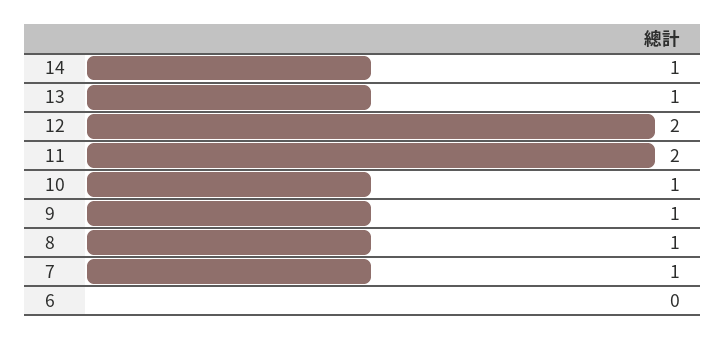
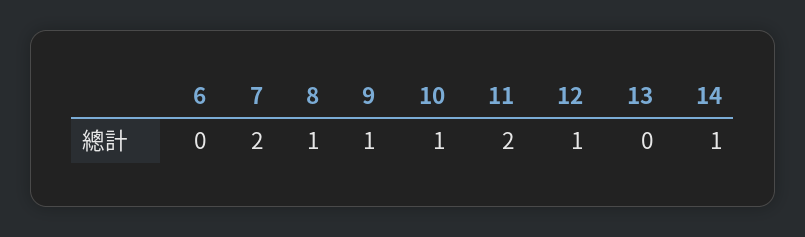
13: 1 -> 0
12: 2 -> 1
7: 1 -> 2

